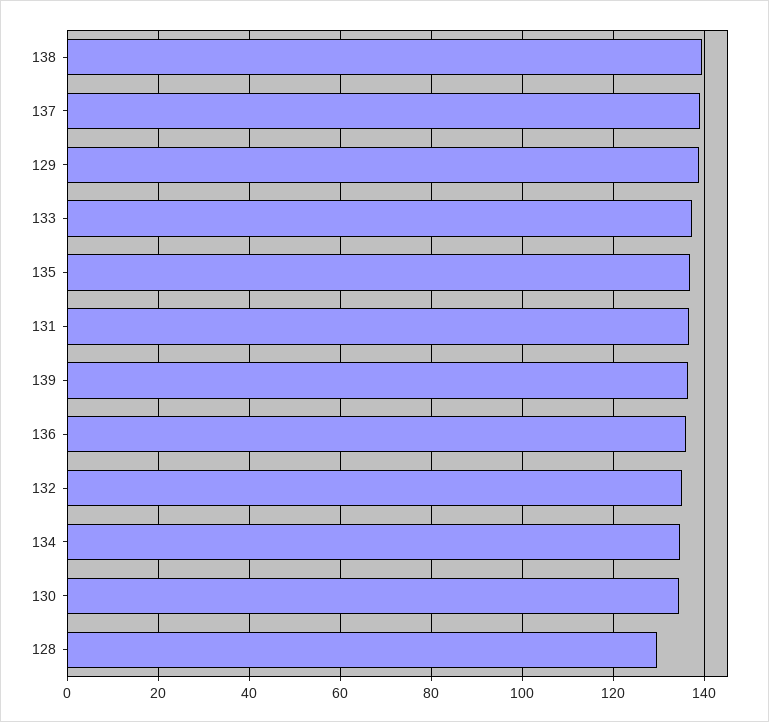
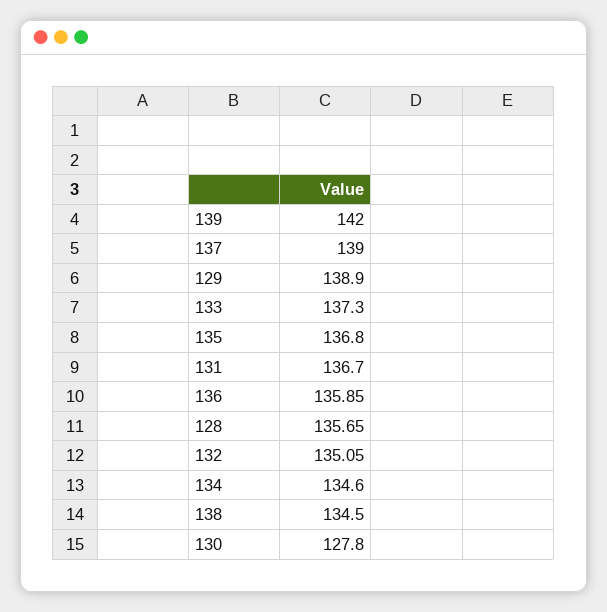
138: 140 -> 134.5
139: 136 -> 142
130: 134 -> 127.8
128: 130 -> 135.65

